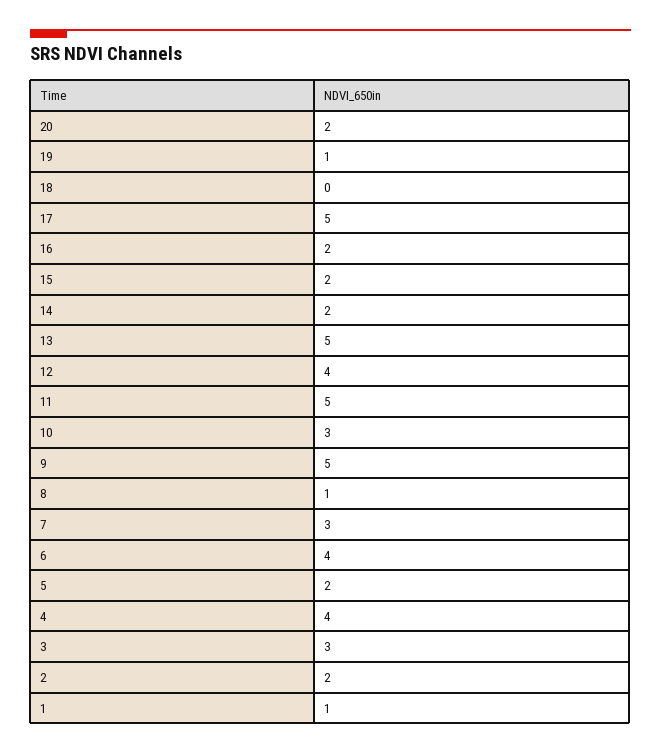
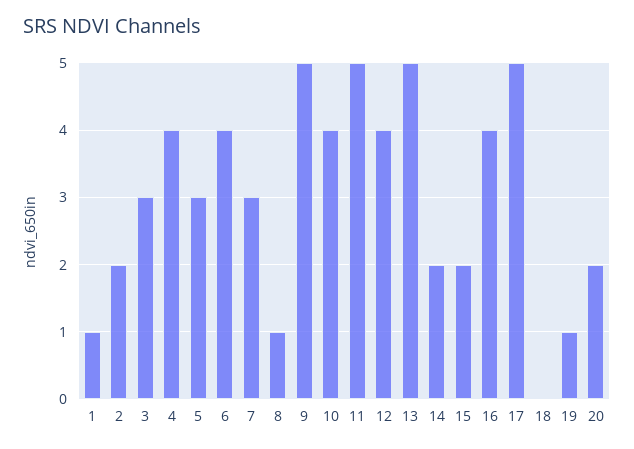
16: 2 -> 4
10: 3 -> 4
5: 2 -> 3

